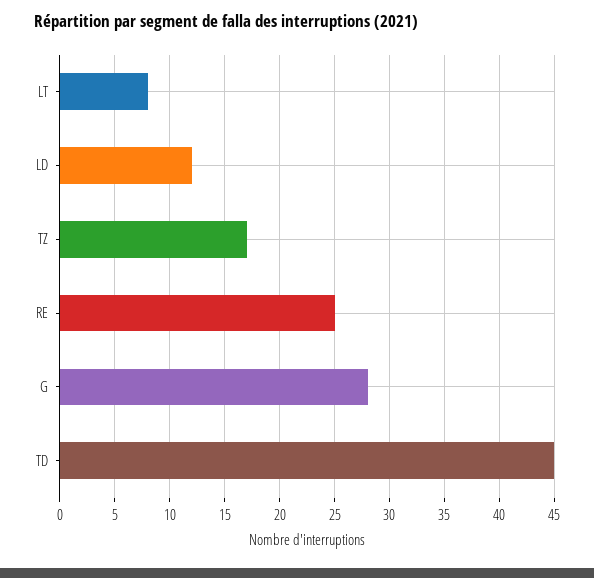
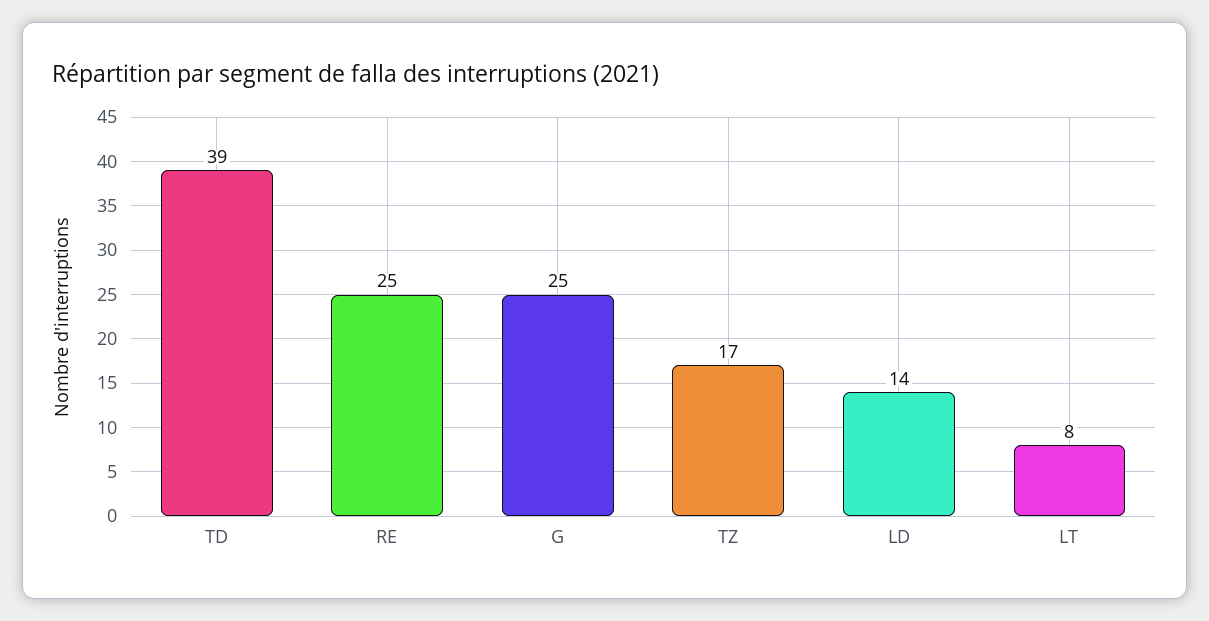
LD: 12 -> 14
G: 28 -> 25
TD: 45 -> 39

